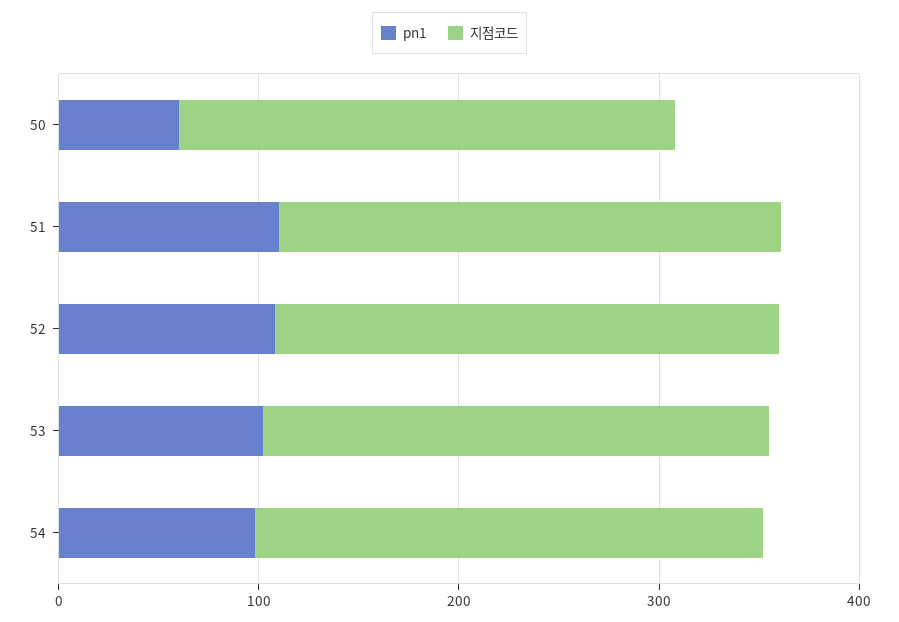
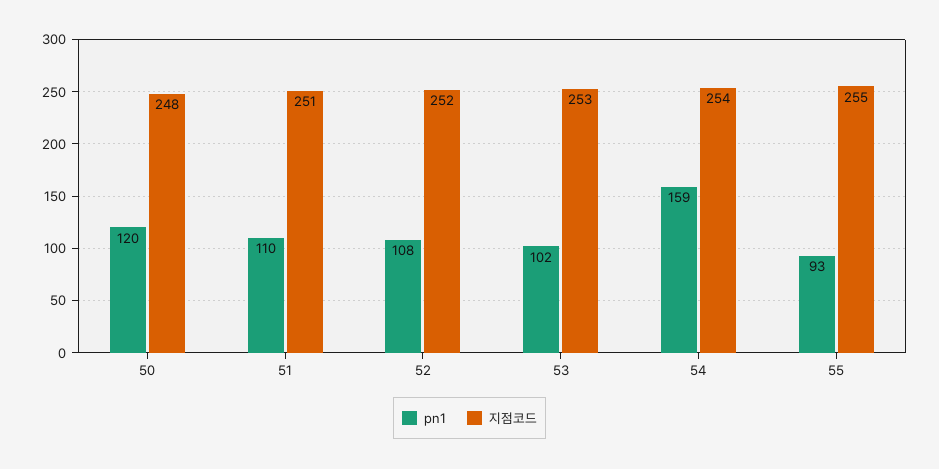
pn1, 50: 60 -> 120
pn1, 54: 100 -> 159
pn1, 55: none -> 93
지점코드, 55: none -> 255

